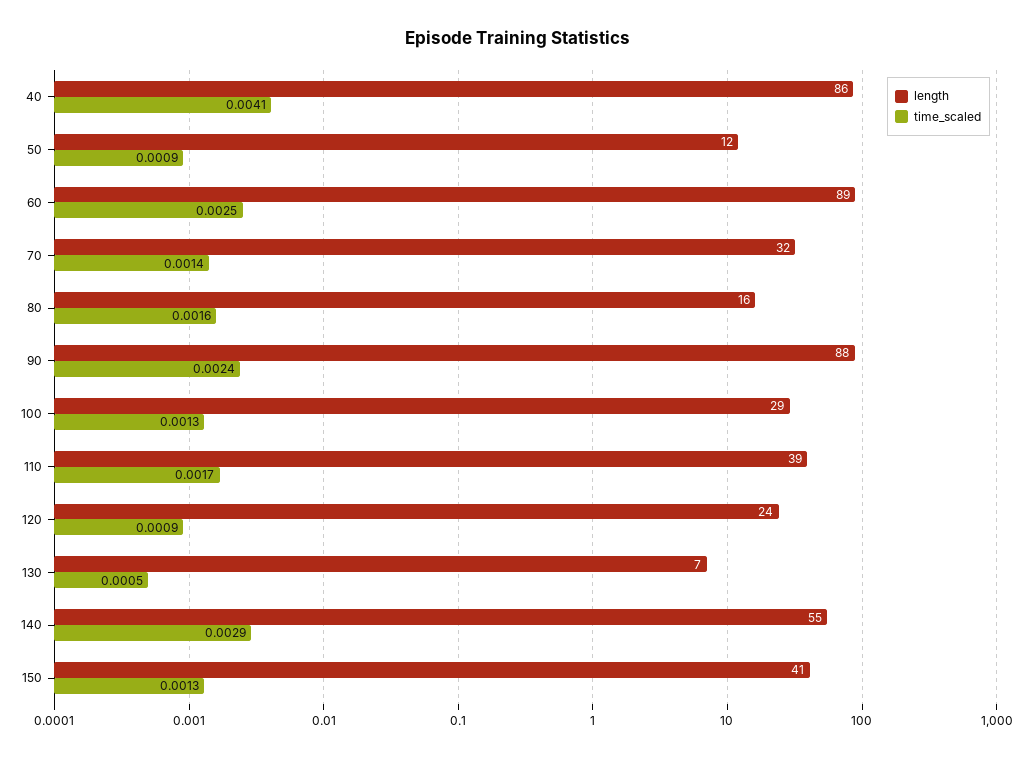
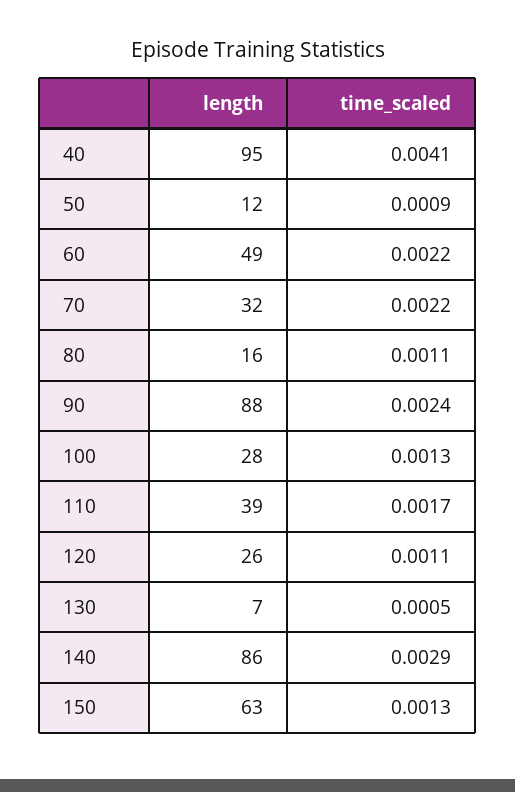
length, 40: 86 -> 95
length, 60: 89 -> 49
time_scaled, 60: 0.0025 -> 0.0022
time_scaled, 70: 0.0014 -> 0.0022
time_scaled, 80: 0.0016 -> 0.0011
length, 100: 29 -> 28
length, 120: 24 -> 26
time_scaled, 120: 0.0009 -> 0.0011
length, 140: 55 -> 86
length, 150: 41 -> 63

